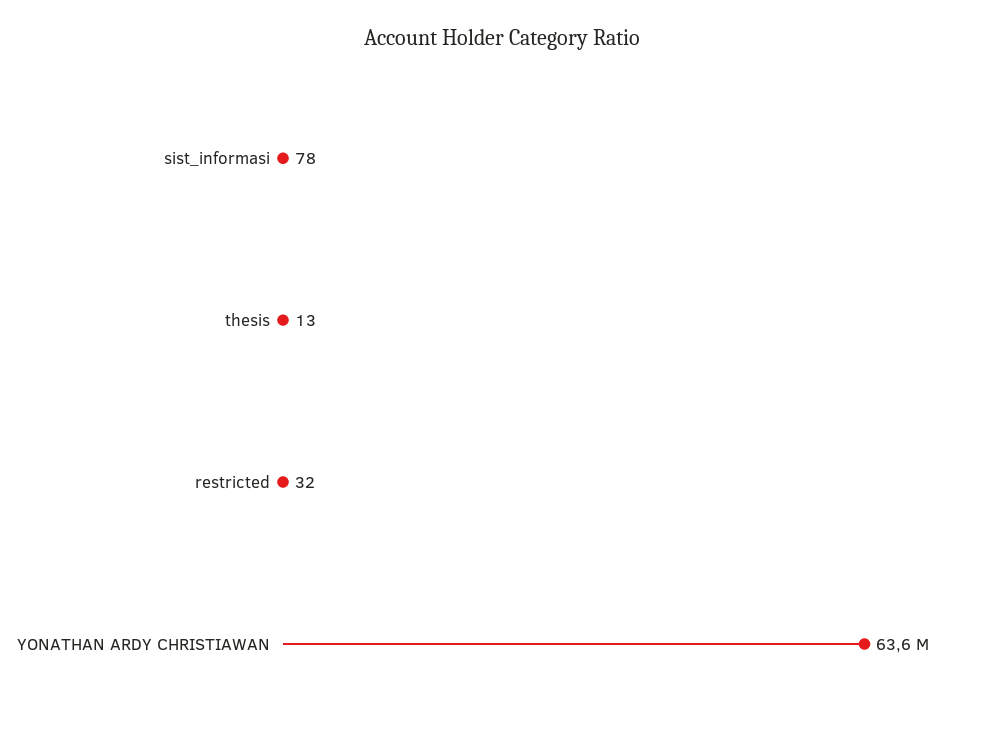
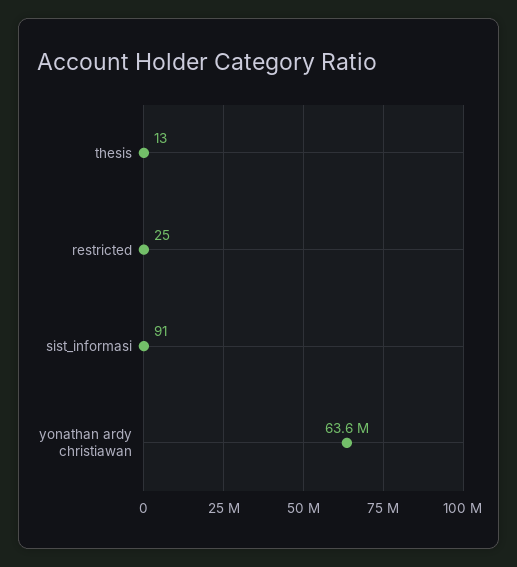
sist_informasi: 78 -> 91
restricted: 32 -> 25

